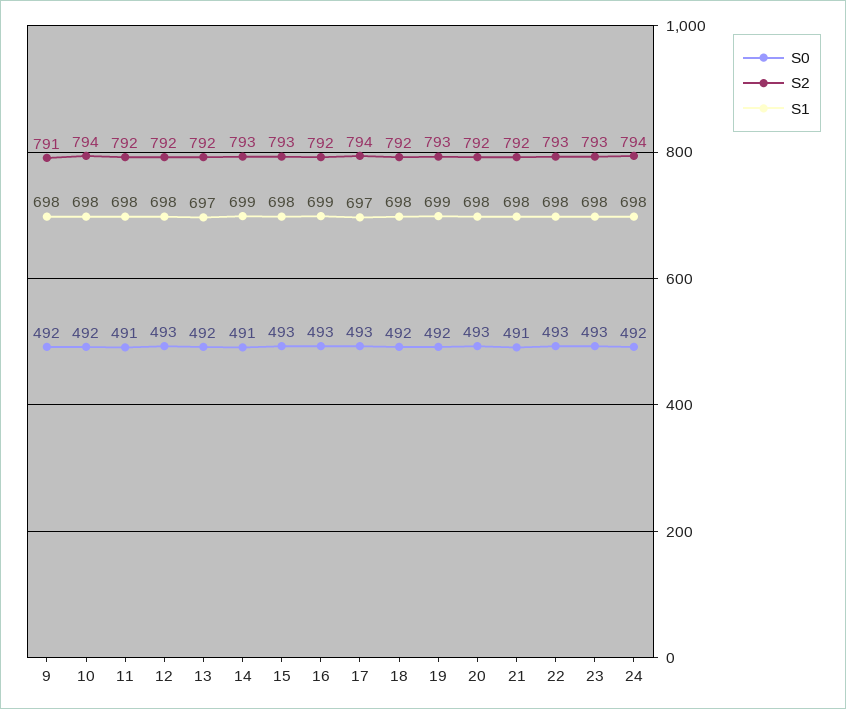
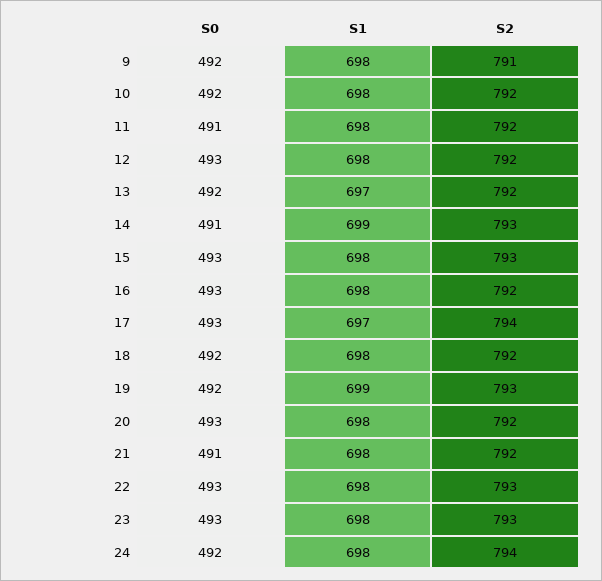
S2, 10: 794 -> 792
S1, 16: 699 -> 698

